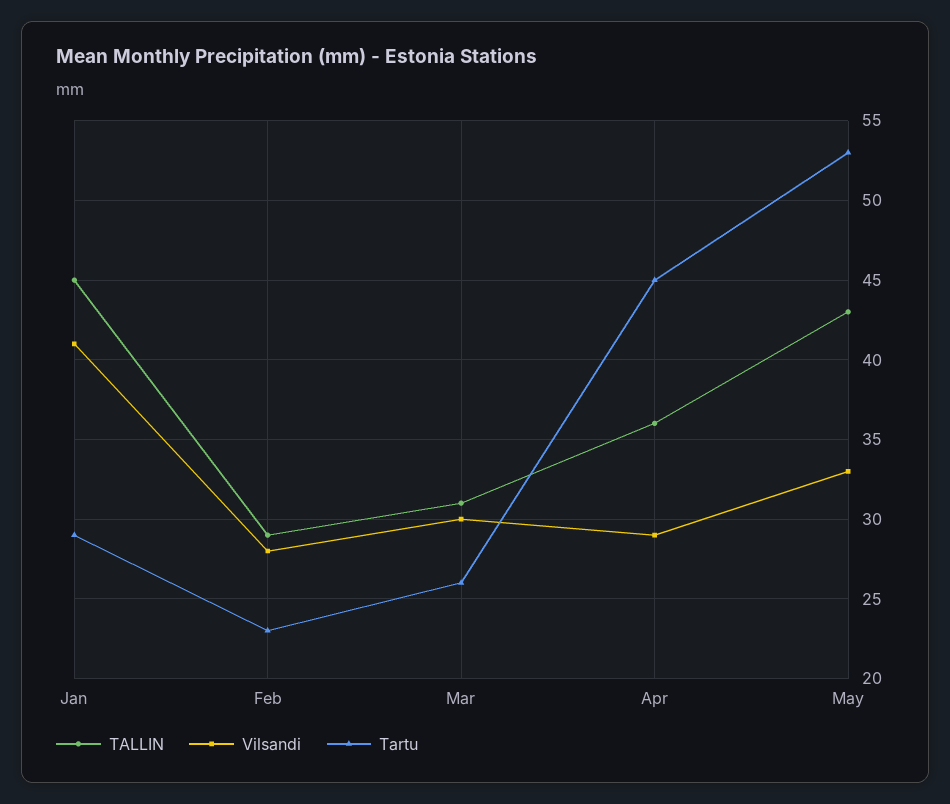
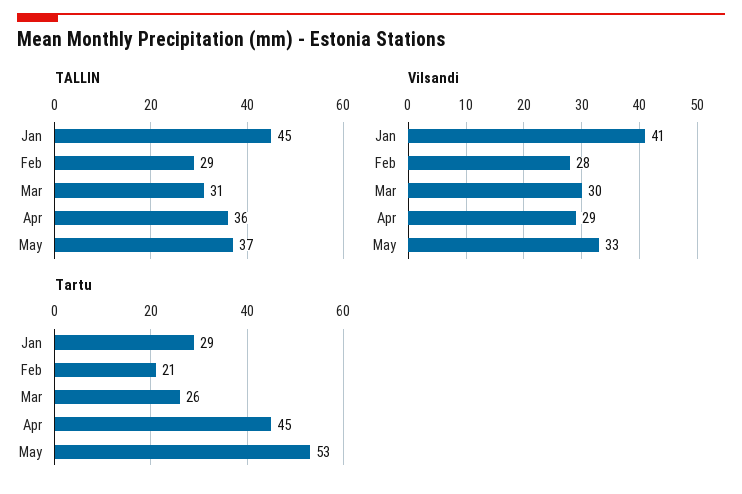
Tartu, Feb: 23 -> 21
TALLIN, May: 43 -> 37

